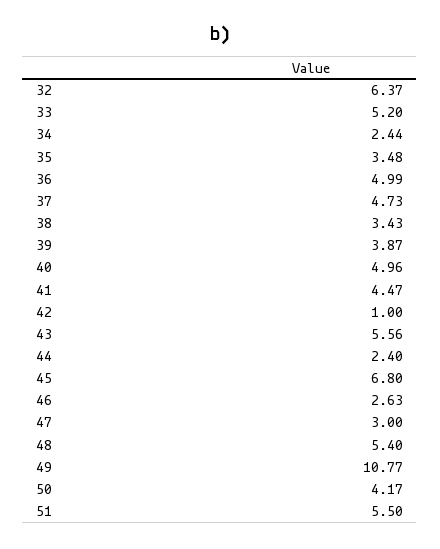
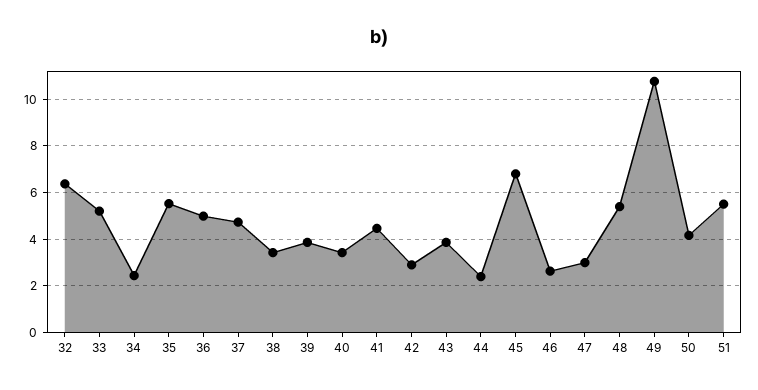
35: 3.48 -> 5.5
40: 4.96 -> 3.5
42: 1 -> 3
43: 5.56 -> 4

